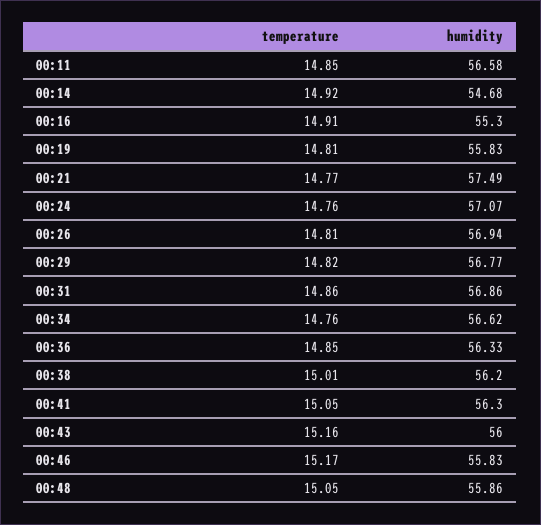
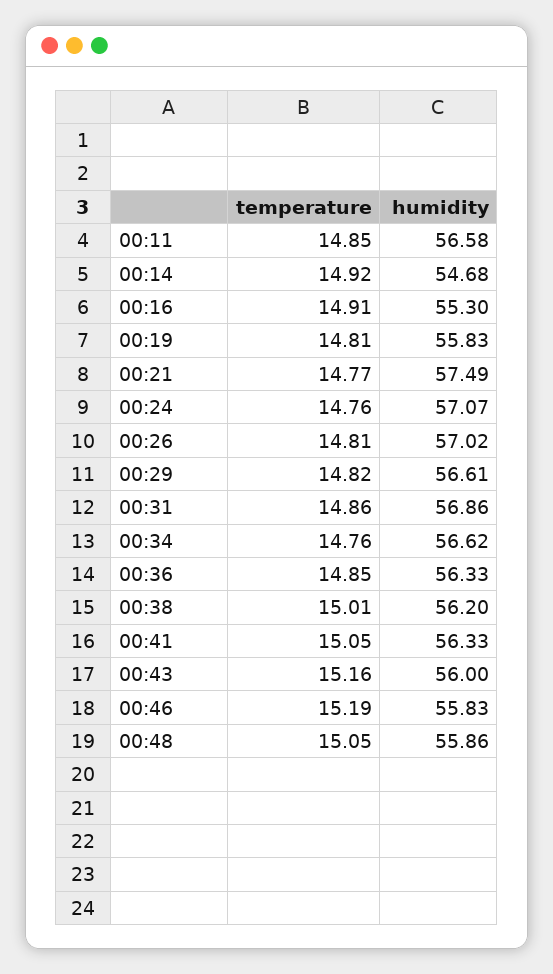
humidity, 00:26: 56.94 -> 57.02
humidity, 00:29: 56.77 -> 56.61
humidity, 00:41: 56.3 -> 56.33
temperature, 00:46: 15.17 -> 15.19

